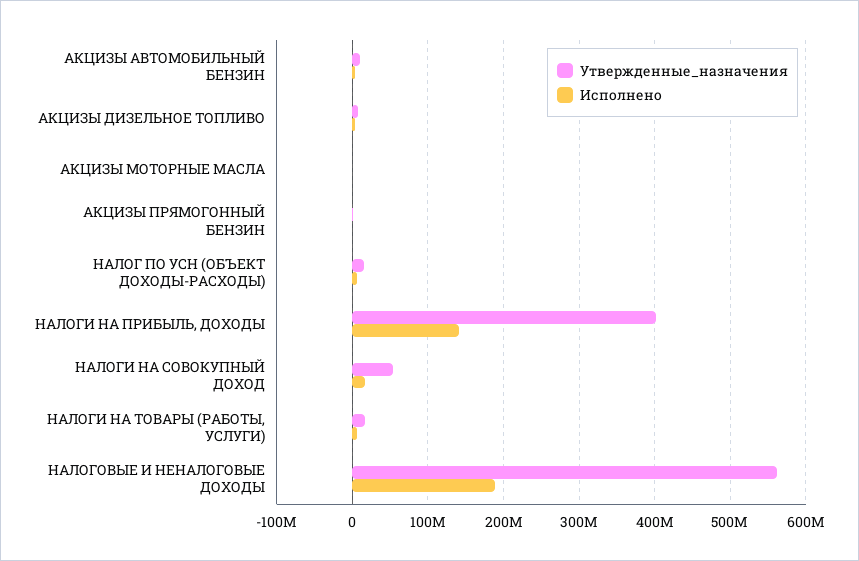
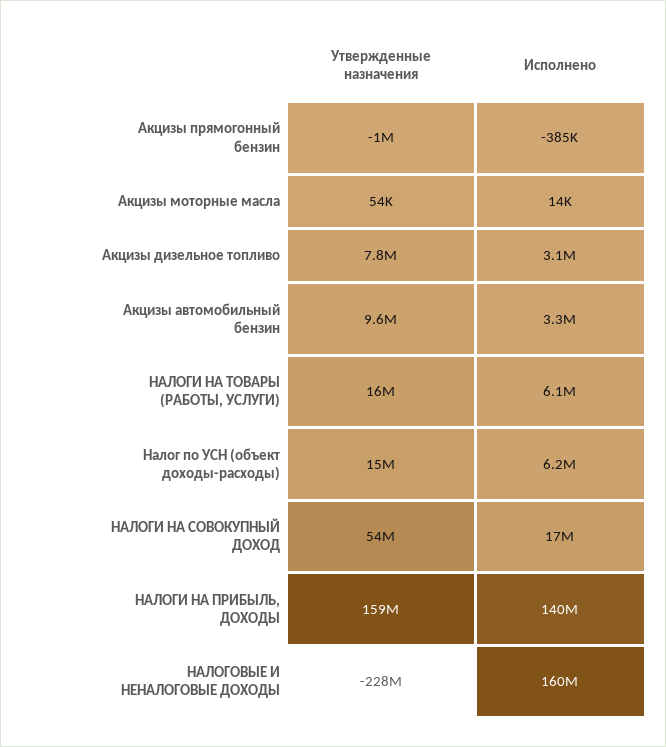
Утвержденные_назначения, НАЛОГИ НА ПРИБЫЛЬ, ДОХОДЫ: 400000000 -> 159000000
Утвержденные_назначения, НАЛОГОВЫЕ И НЕНАЛОГОВЫЕ ДОХОДЫ: 560000000 -> -228000000
Исполнено, НАЛОГОВЫЕ И НЕНАЛОГОВЫЕ ДОХОДЫ: 190000000 -> 160000000

